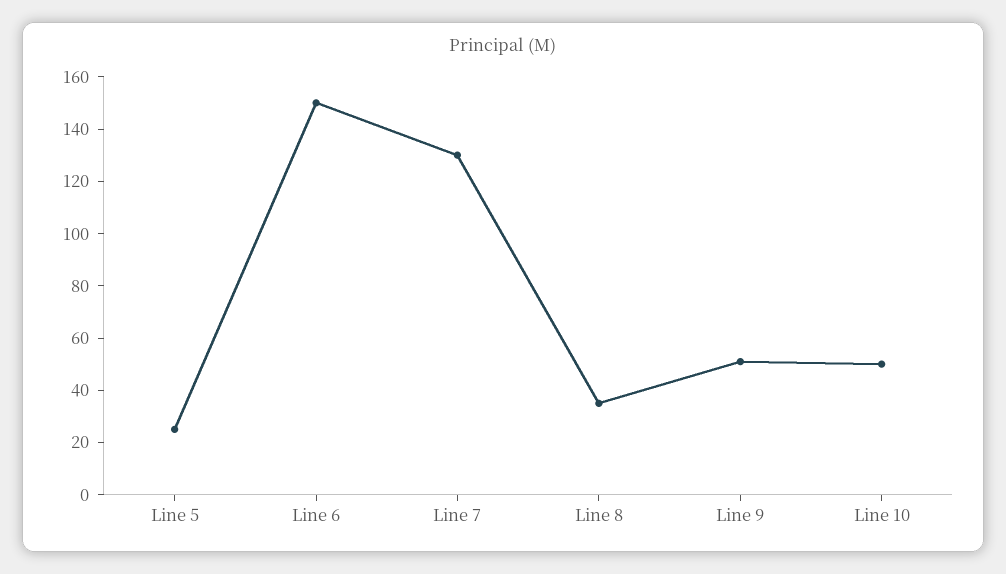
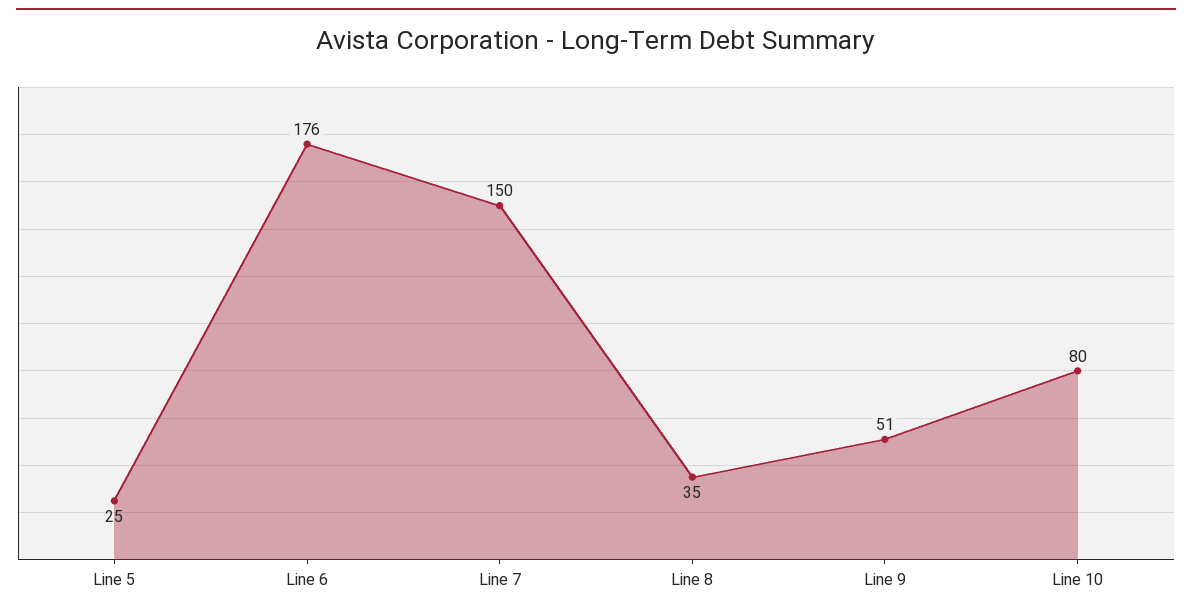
Line 6: 150 -> 176
Line 7: 130 -> 150
Line 10: 50 -> 80

